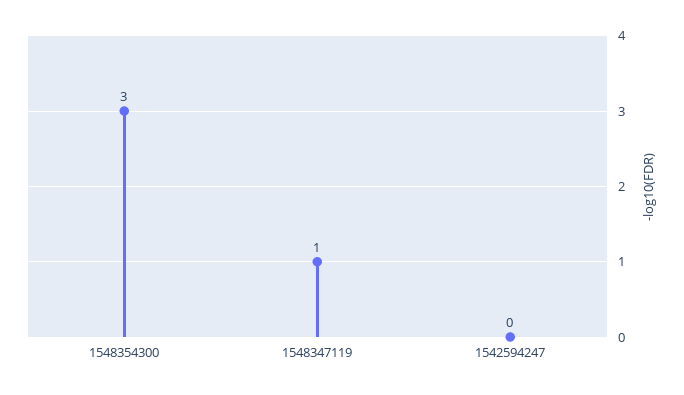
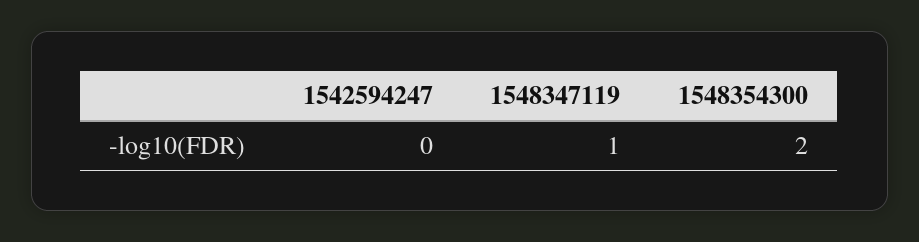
1548354300: 3 -> 2

